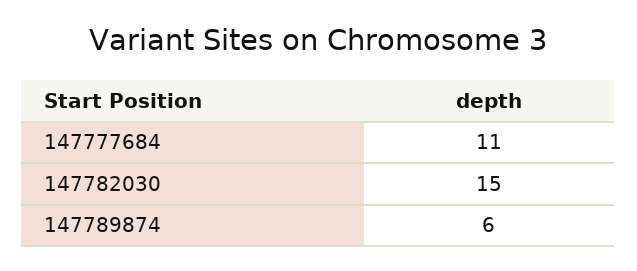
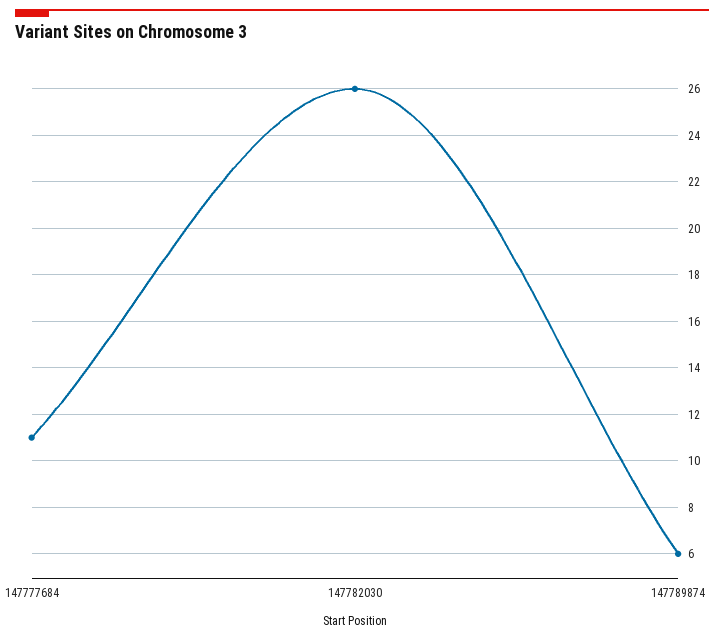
147782030: 15 -> 26

